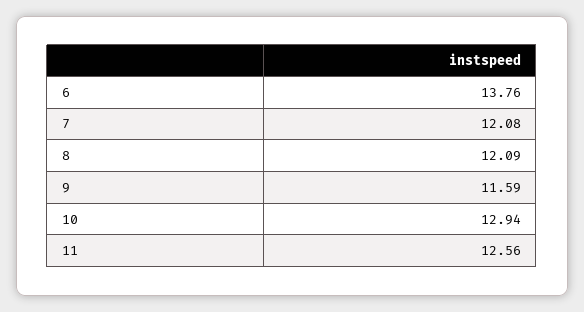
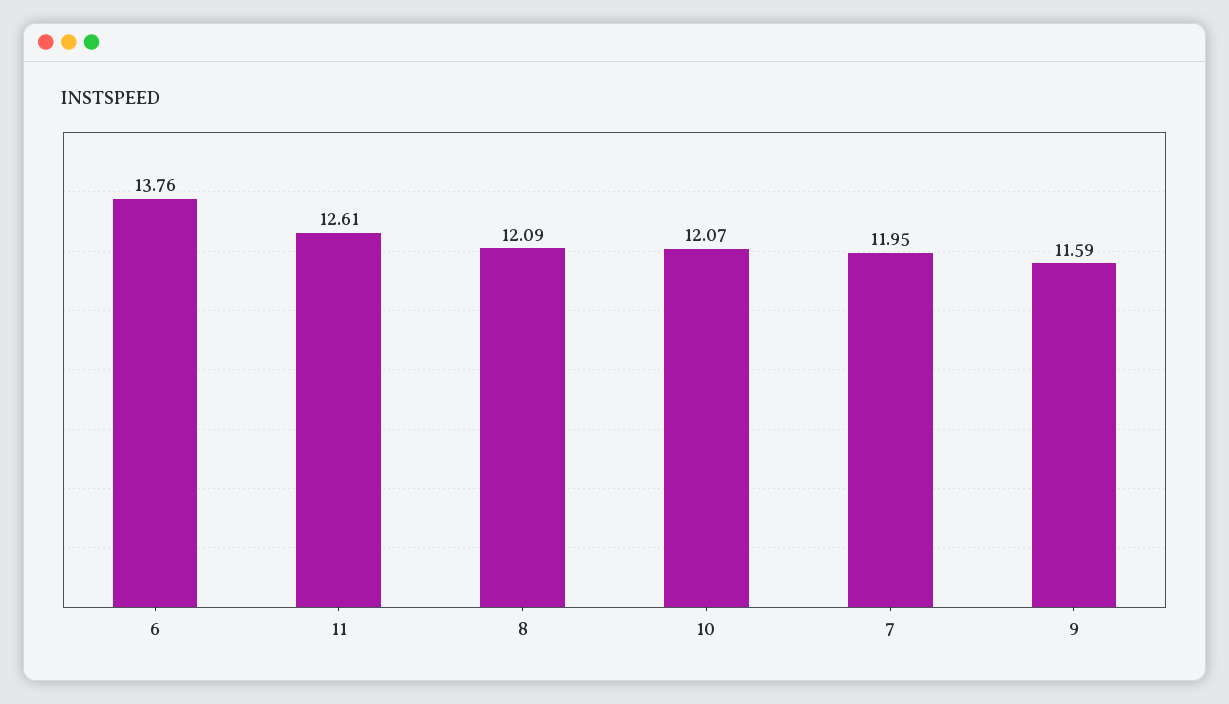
7: 12.08 -> 11.95
10: 12.94 -> 12.07
11: 12.56 -> 12.61

